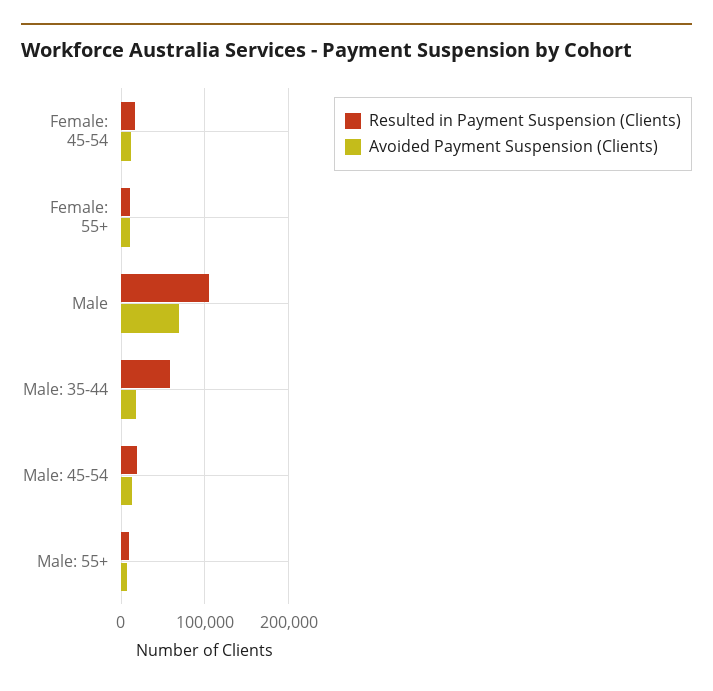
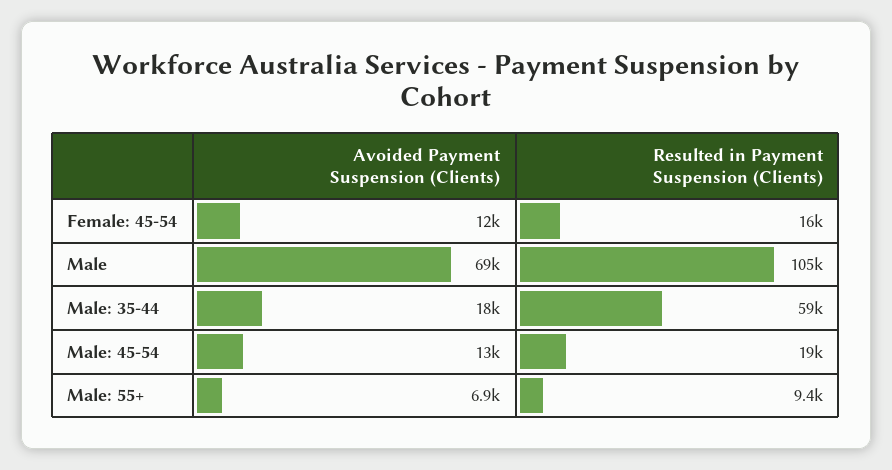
Resulted in Payment Suspension (Clients), Female: 55+: 10000 -> none
Avoided Payment Suspension (Clients), Female: 55+: 10000 -> none

